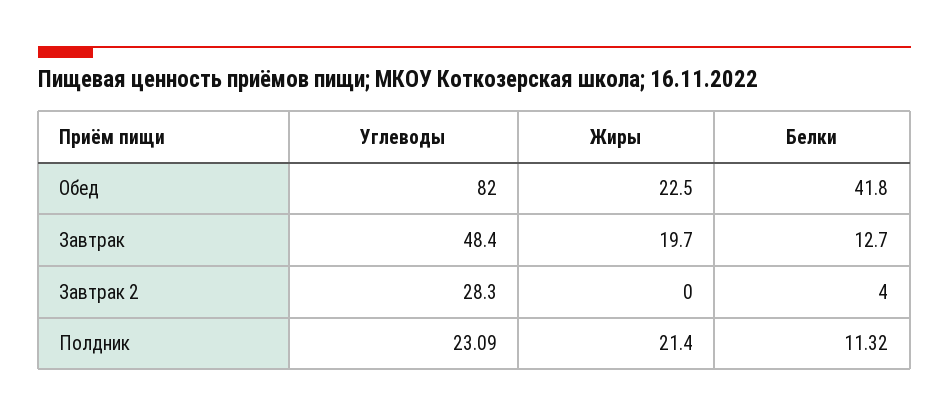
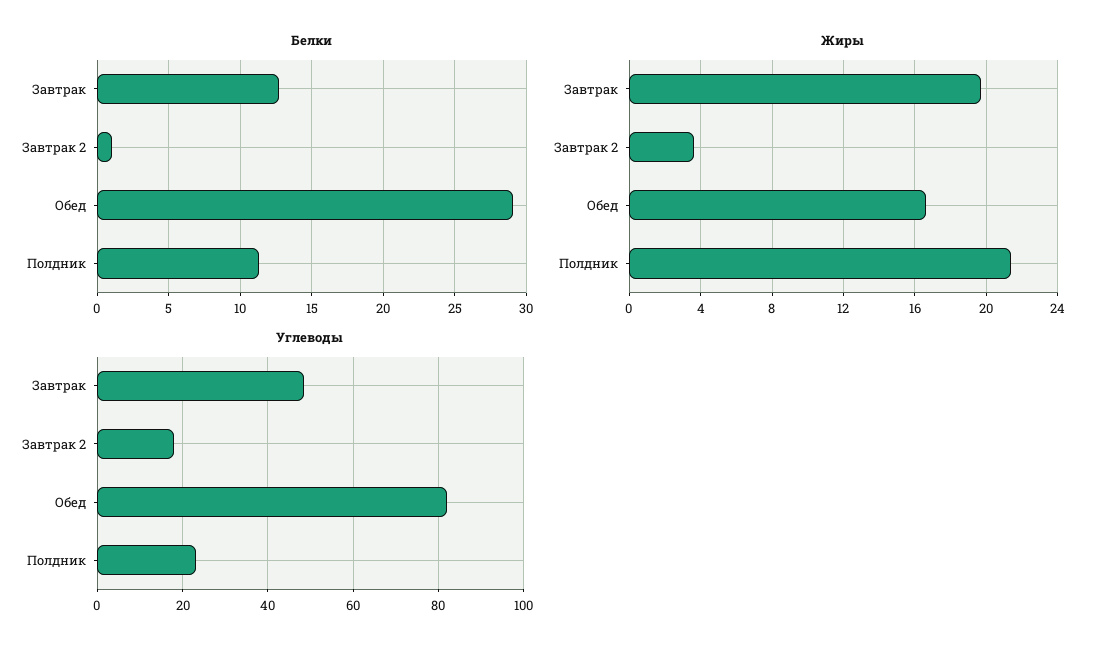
Жиры, Обед: 22.5 -> 16.5
Белки, Обед: 41.8 -> 29
Углеводы, Завтрак 2: 28.3 -> 18
Жиры, Завтрак 2: 0 -> 3.5
Белки, Завтрак 2: 4 -> 1

